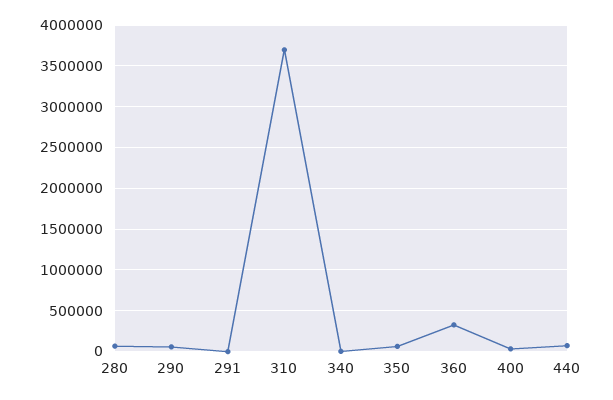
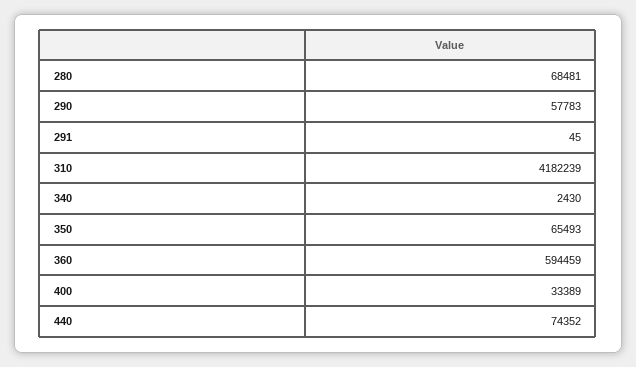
310: 3700000 -> 4182239
360: 300000 -> 594459

